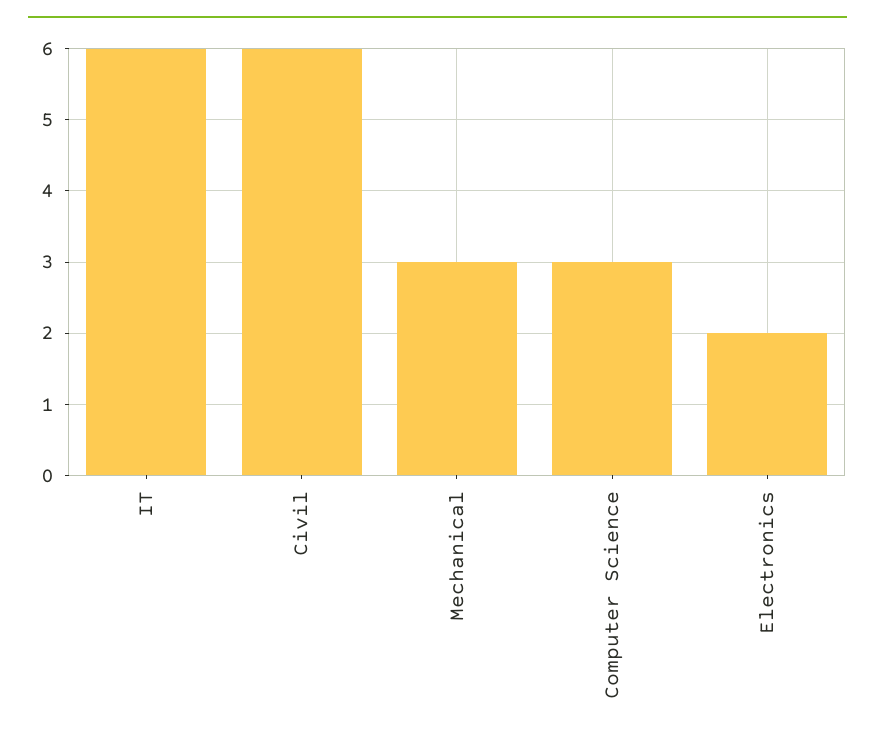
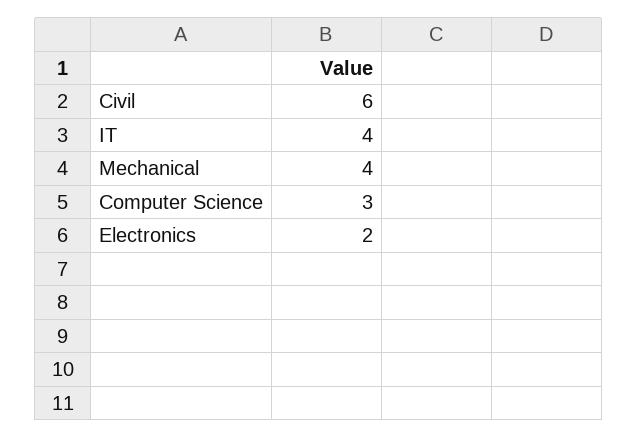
IT: 6 -> 4
Mechanical: 3 -> 4

